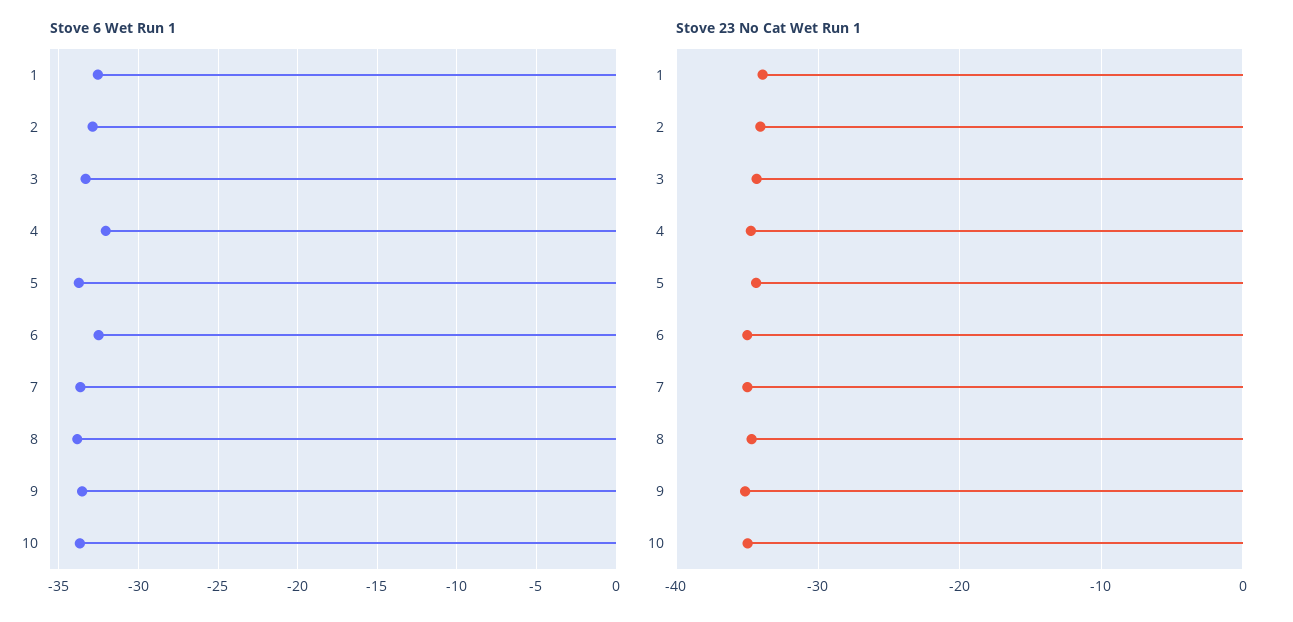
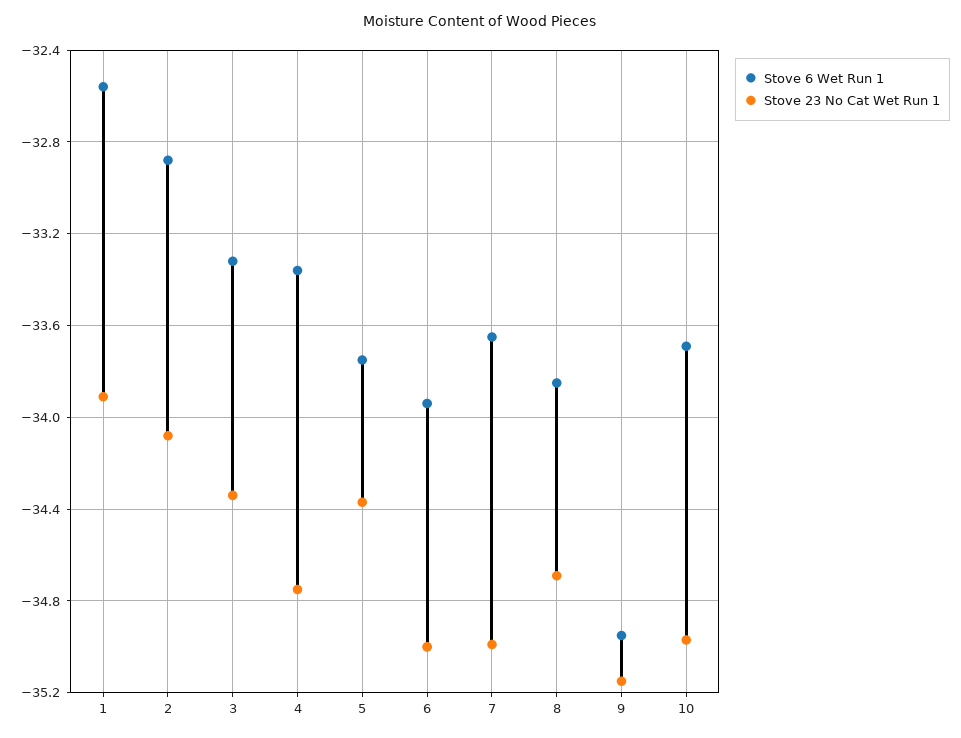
Stove 6 Wet Run 1, 4: -32 -> -33.35
Stove 6 Wet Run 1, 6: -32.5 -> -33.95
Stove 6 Wet Run 1, 9: -33.5 -> -34.95

